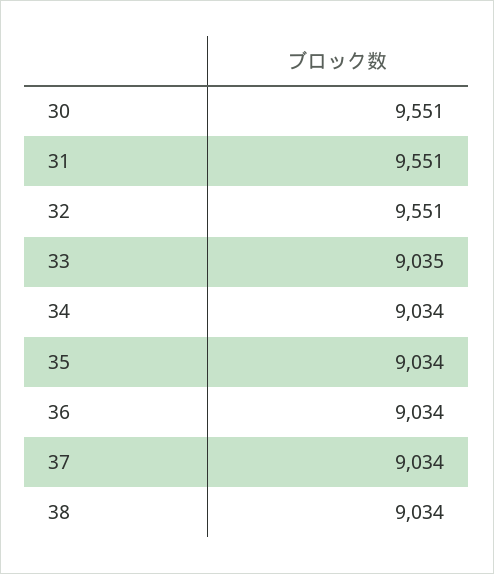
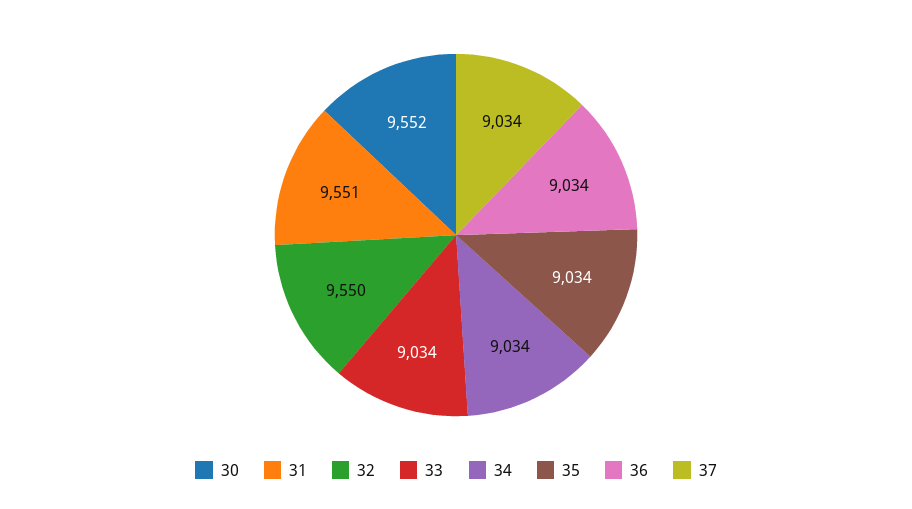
30: 9551 -> 9552
32: 9551 -> 9550
33: 9035 -> 9034
38: 9034 -> none

